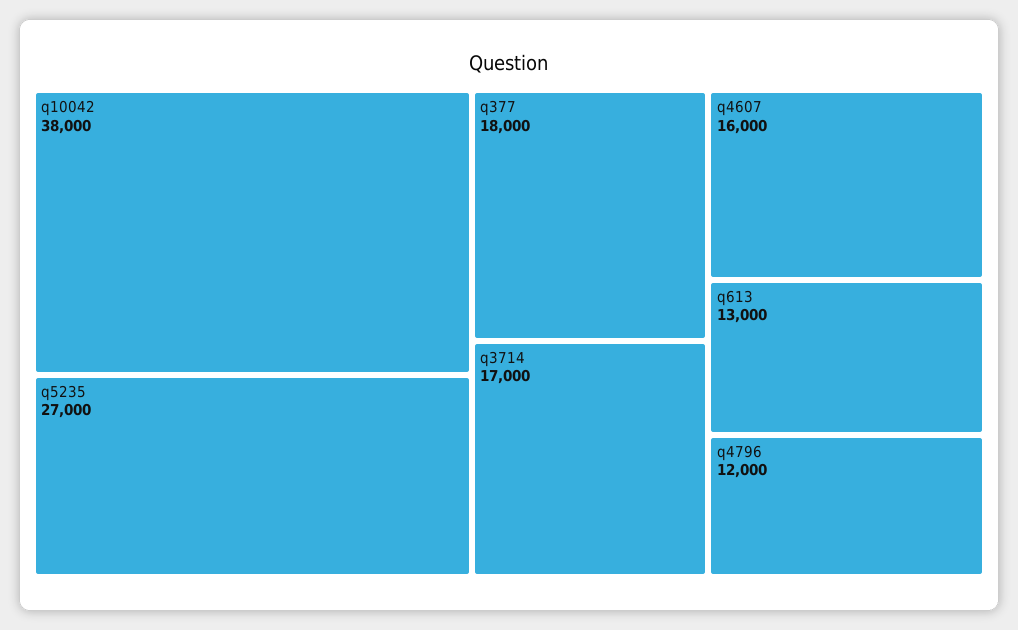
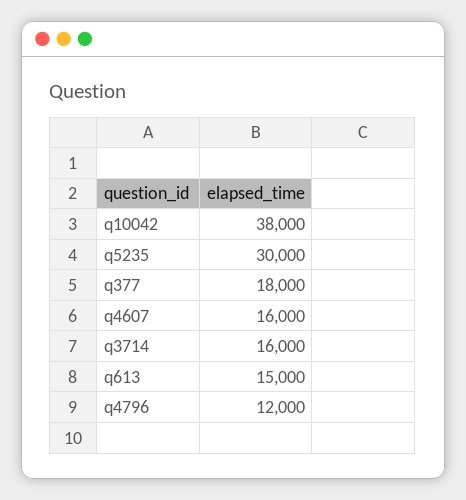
q5235: 27000 -> 30000
q3714: 17000 -> 16000
q613: 13000 -> 15000

